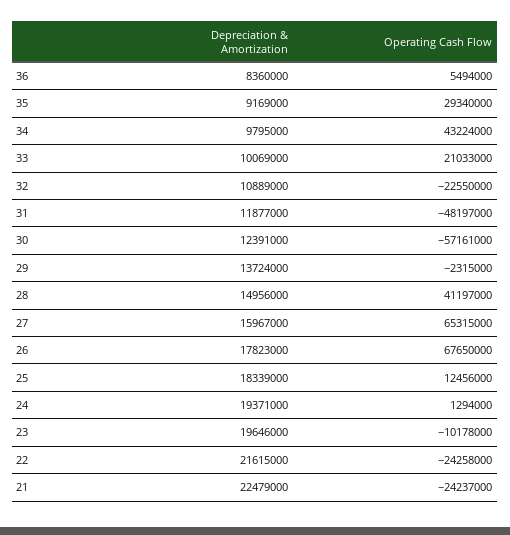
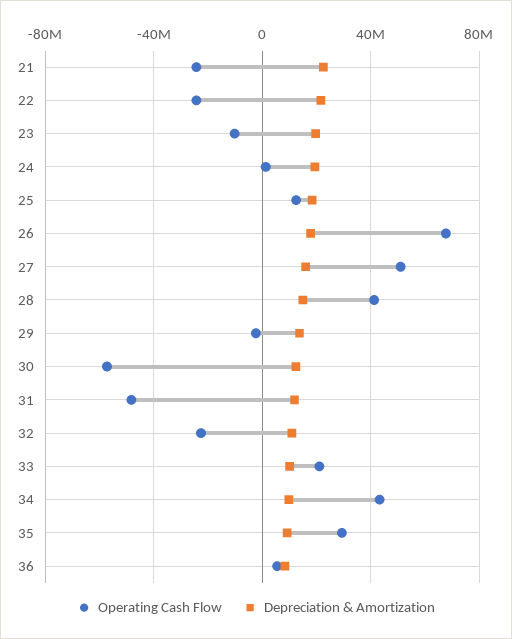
Operating Cash Flow, 27: 65315000 -> 50000000

